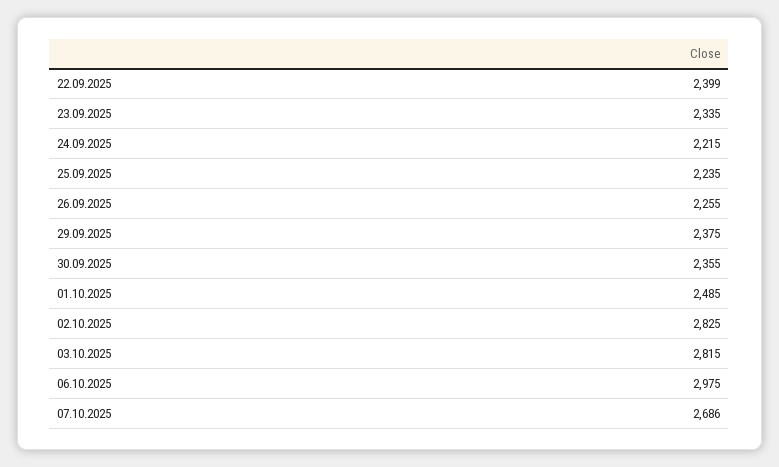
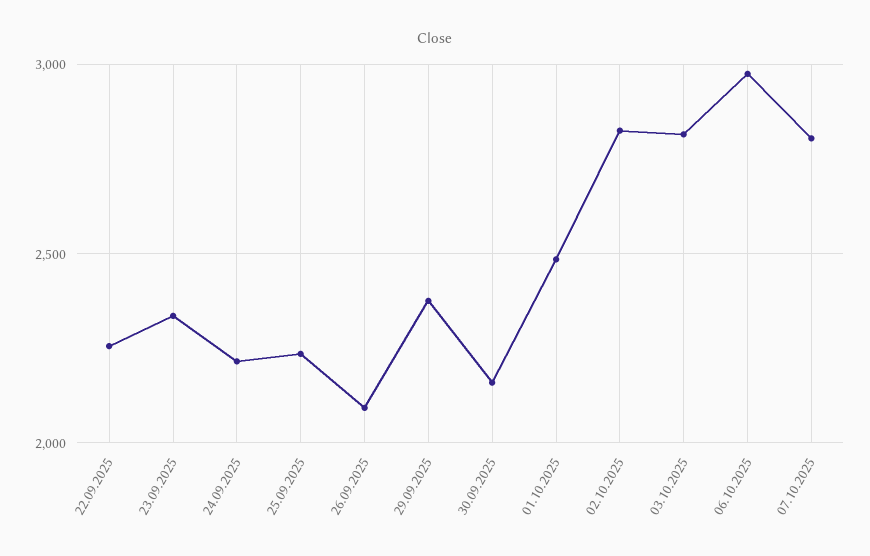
22.09.2025: 2399 -> 2250
26.09.2025: 2255 -> 2100
30.09.2025: 2355 -> 2150
07.10.2025: 2686 -> 2800

